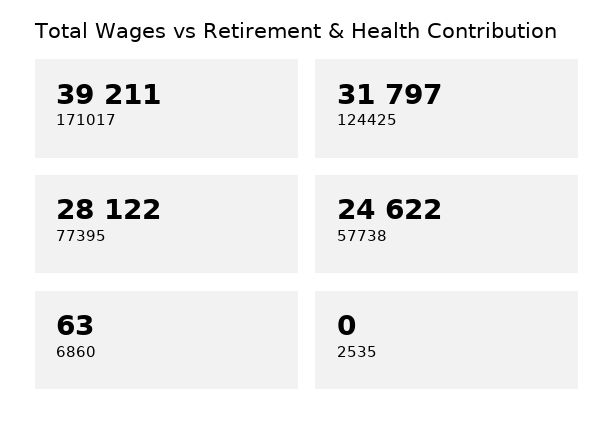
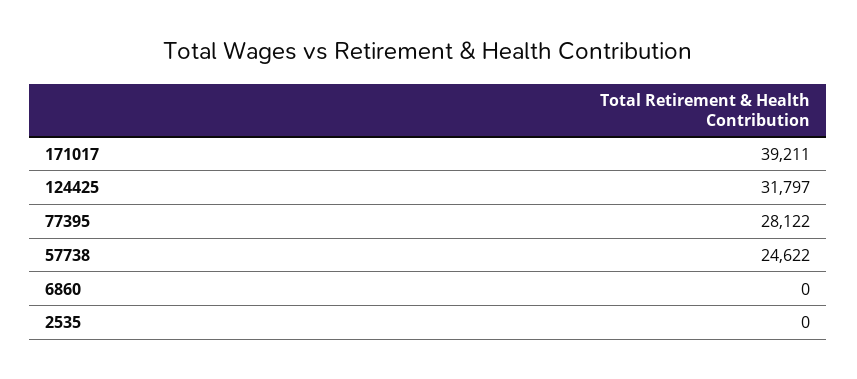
6860: 63 -> 0

